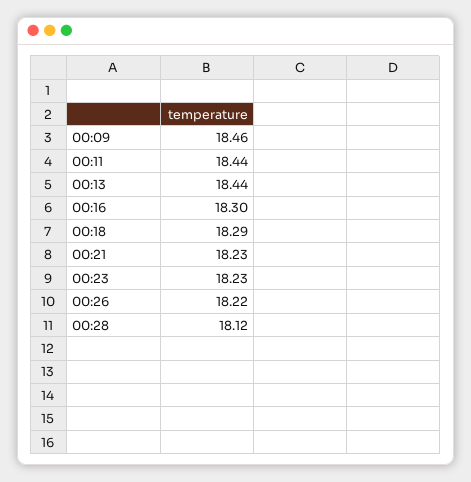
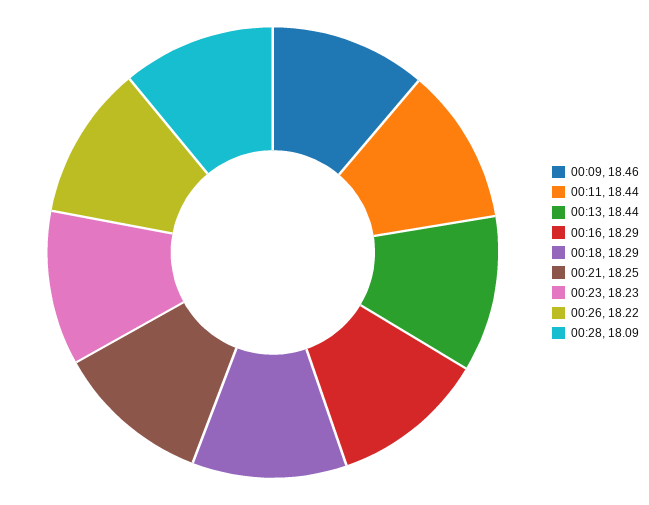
00:16: 18.3 -> 18.29
00:21: 18.23 -> 18.25
00:28: 18.12 -> 18.09

